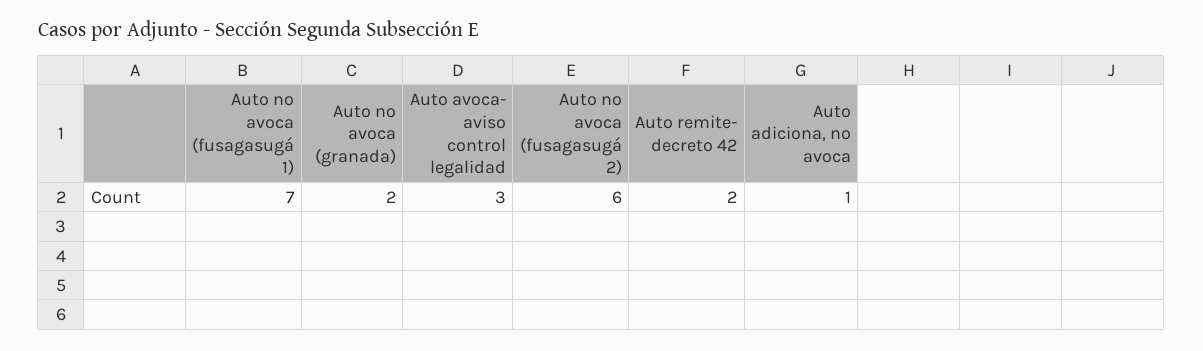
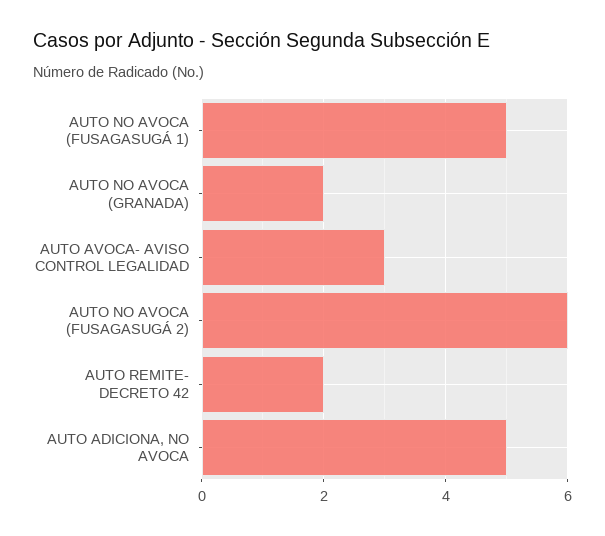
Auto no avoca (fusagasugá 1): 7 -> 5
Auto adiciona, no avoca: 1 -> 5

